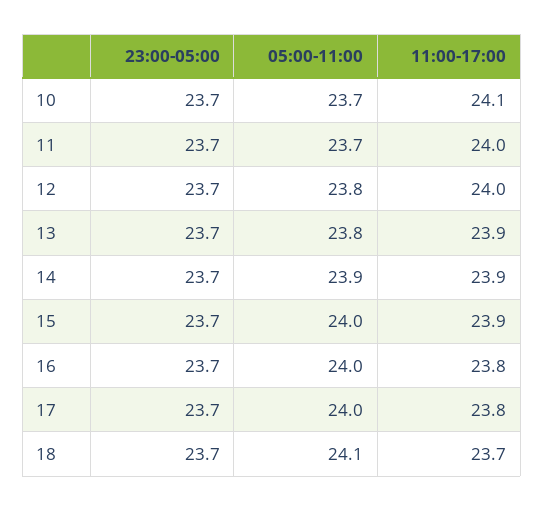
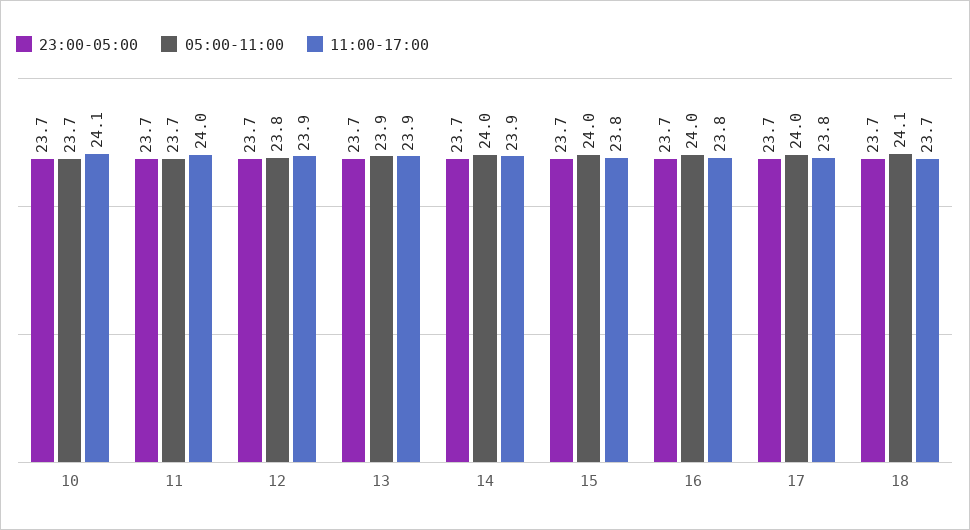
11:00-17:00, 12: 24 -> 23.9
05:00-11:00, 13: 23.8 -> 23.9
05:00-11:00, 14: 23.9 -> 24
11:00-17:00, 15: 23.9 -> 23.8

